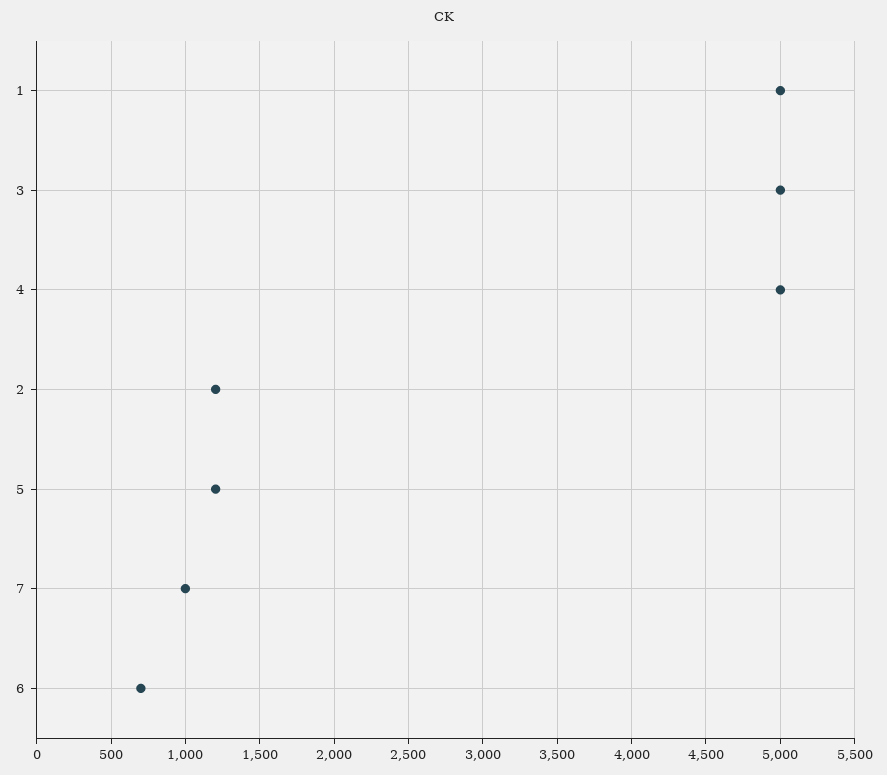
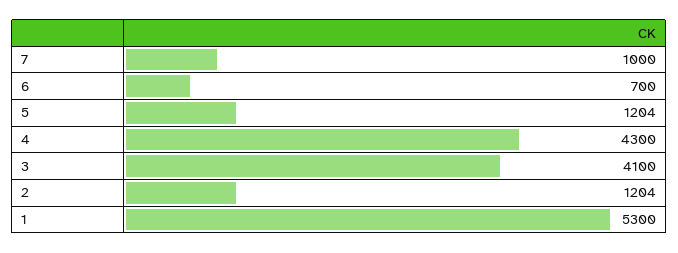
1: 5000 -> 5300
3: 5000 -> 4100
4: 5000 -> 4300

